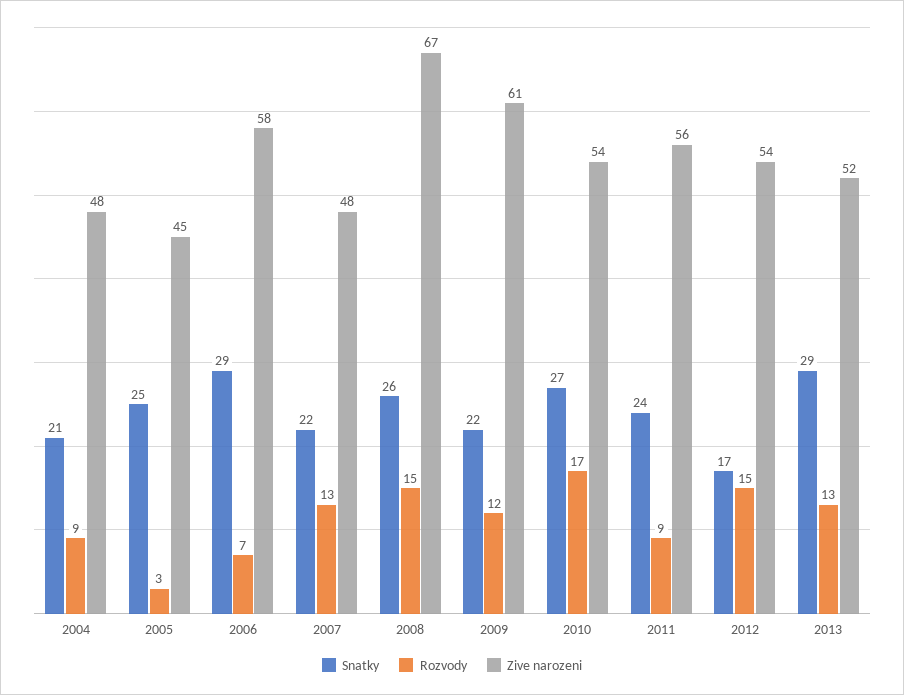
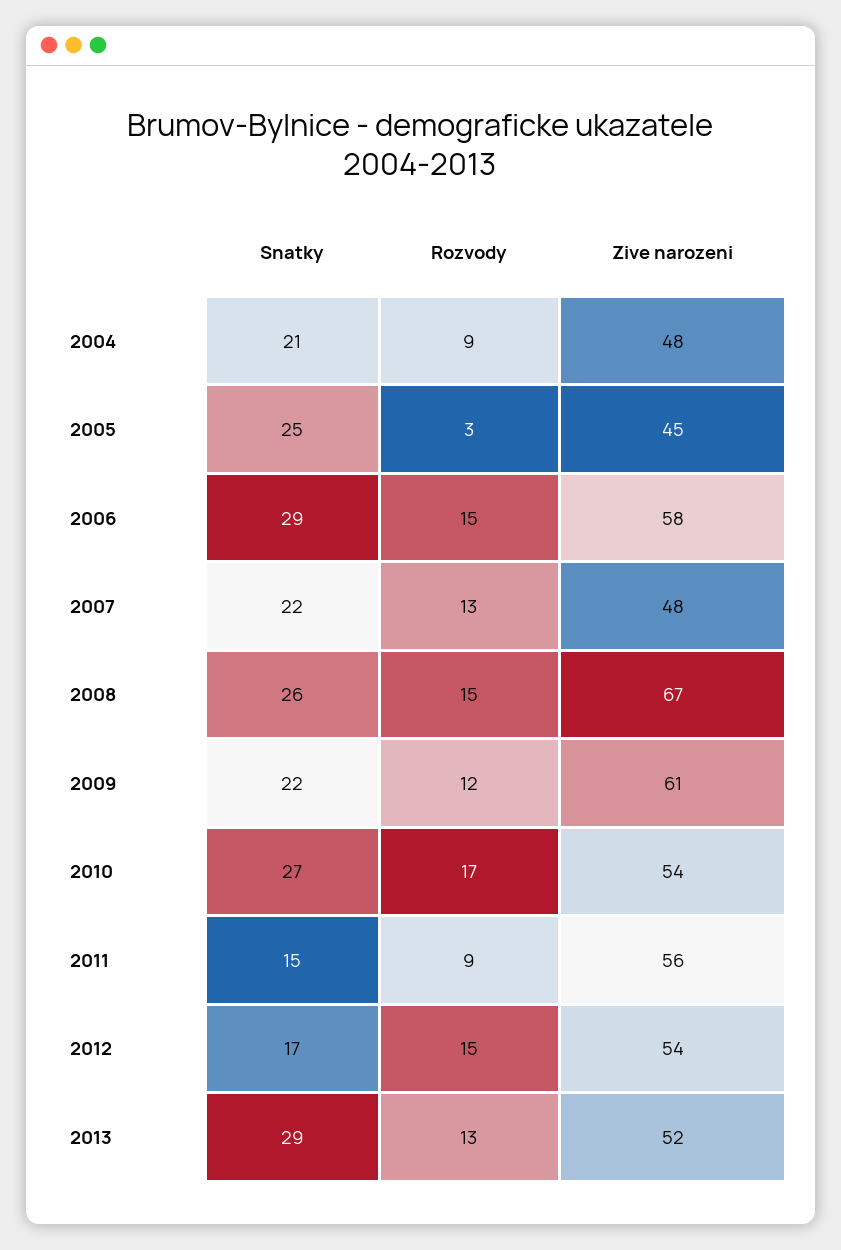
Rozvody, 2006: 7 -> 15
Snatky, 2011: 24 -> 15

